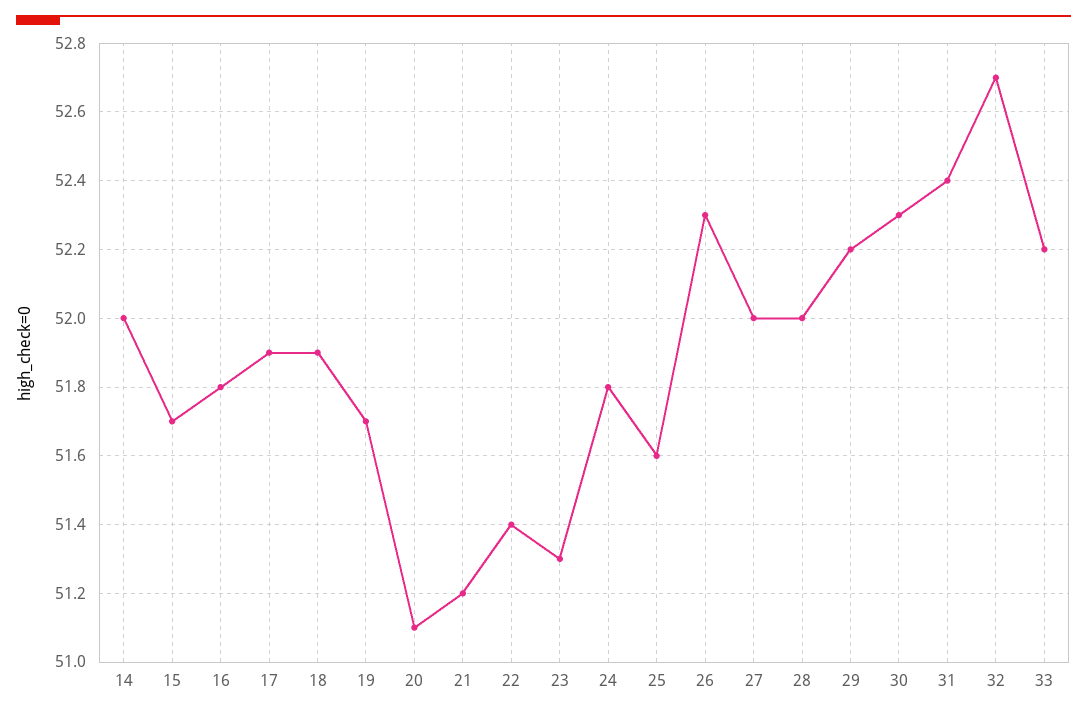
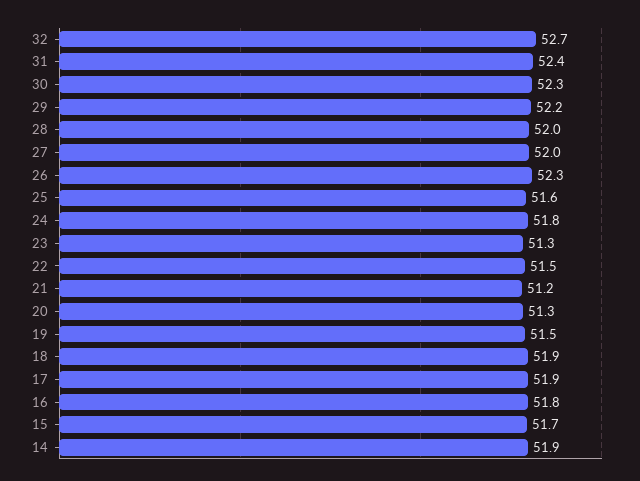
14: 52 -> 51.9
19: 51.7 -> 51.5
20: 51.1 -> 51.3
22: 51.4 -> 51.5
33: 52.2 -> none

